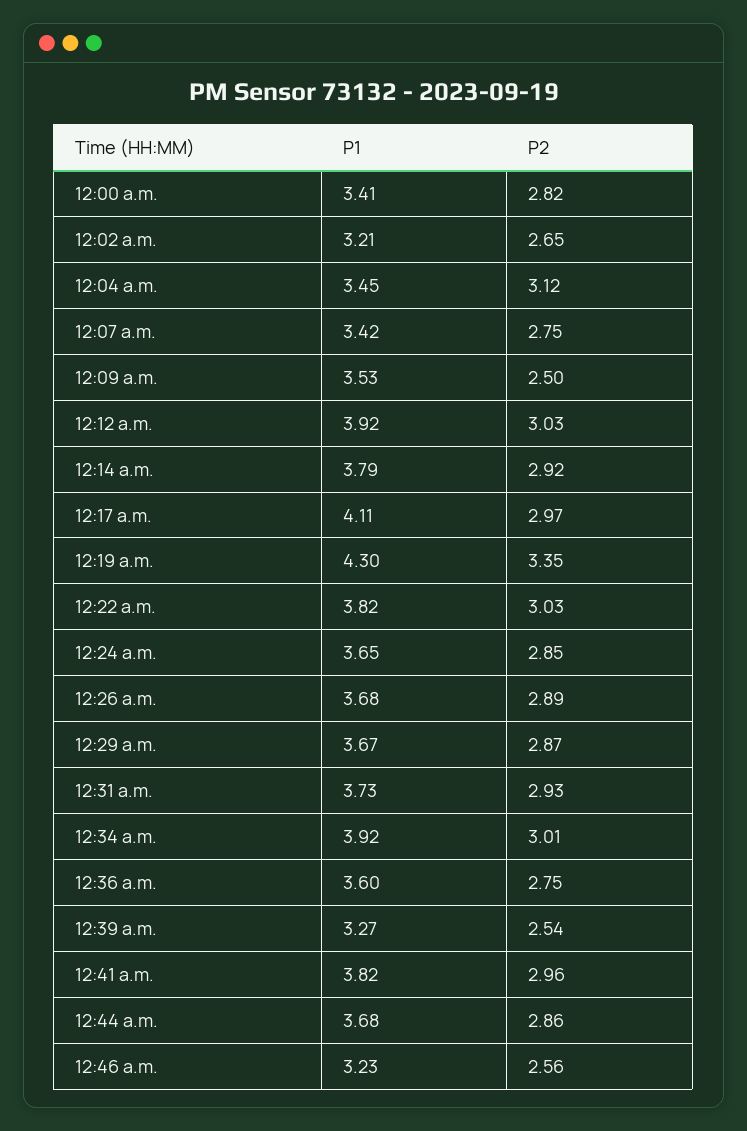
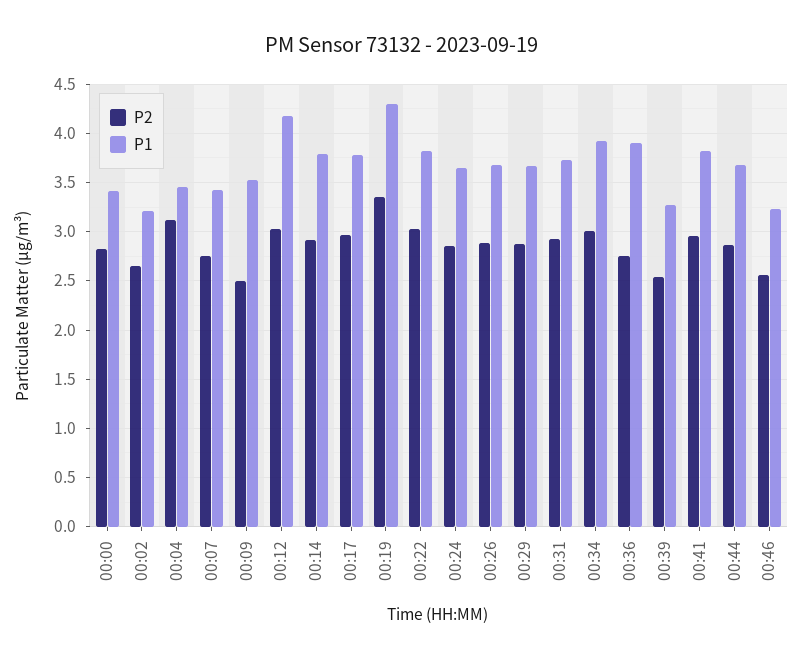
P1, 12:12 a.m.: 3.92 -> 4.2
P1, 12:17 a.m.: 4.11 -> 3.8
P1, 12:36 a.m.: 3.6 -> 3.9

